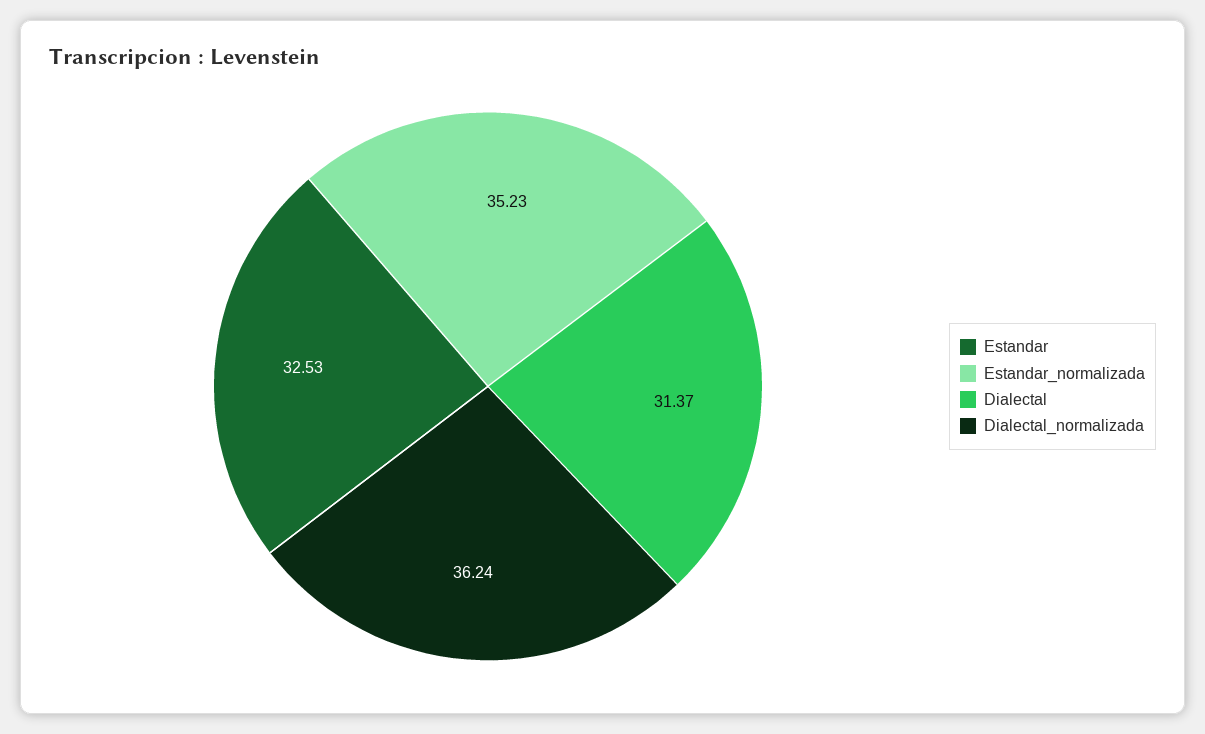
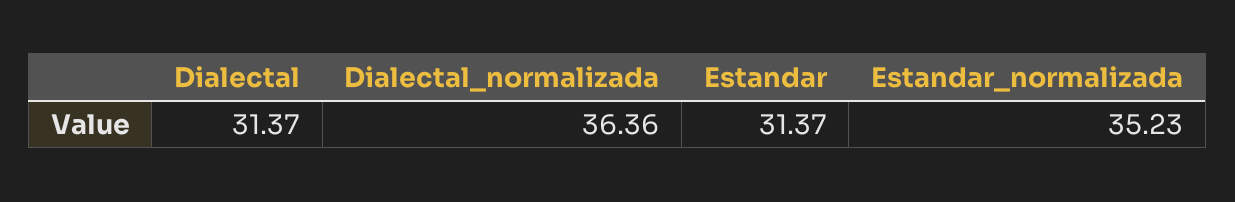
Estandar: 32.53 -> 31.37
Dialectal_normalizada: 36.24 -> 36.36

